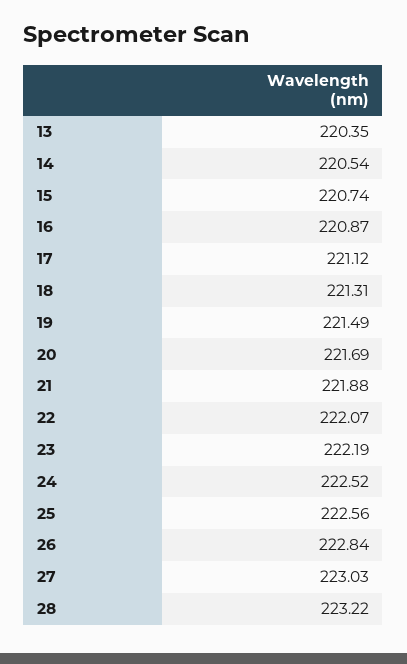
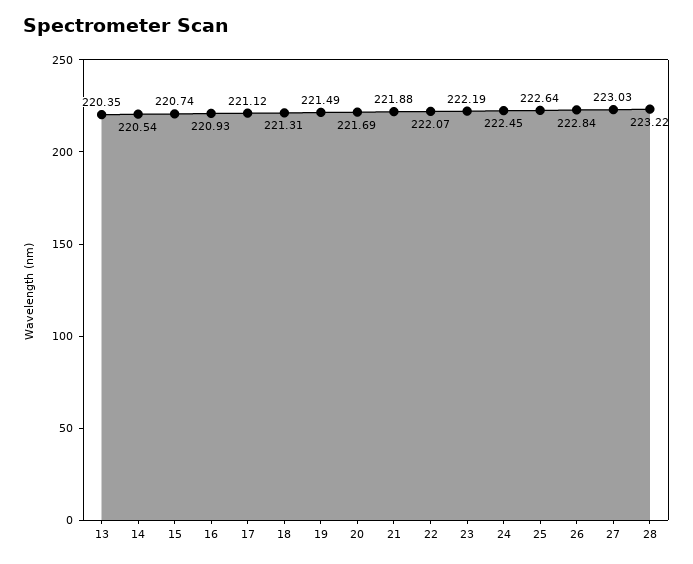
16: 220.87 -> 220.93
24: 222.52 -> 222.45
25: 222.56 -> 222.64

